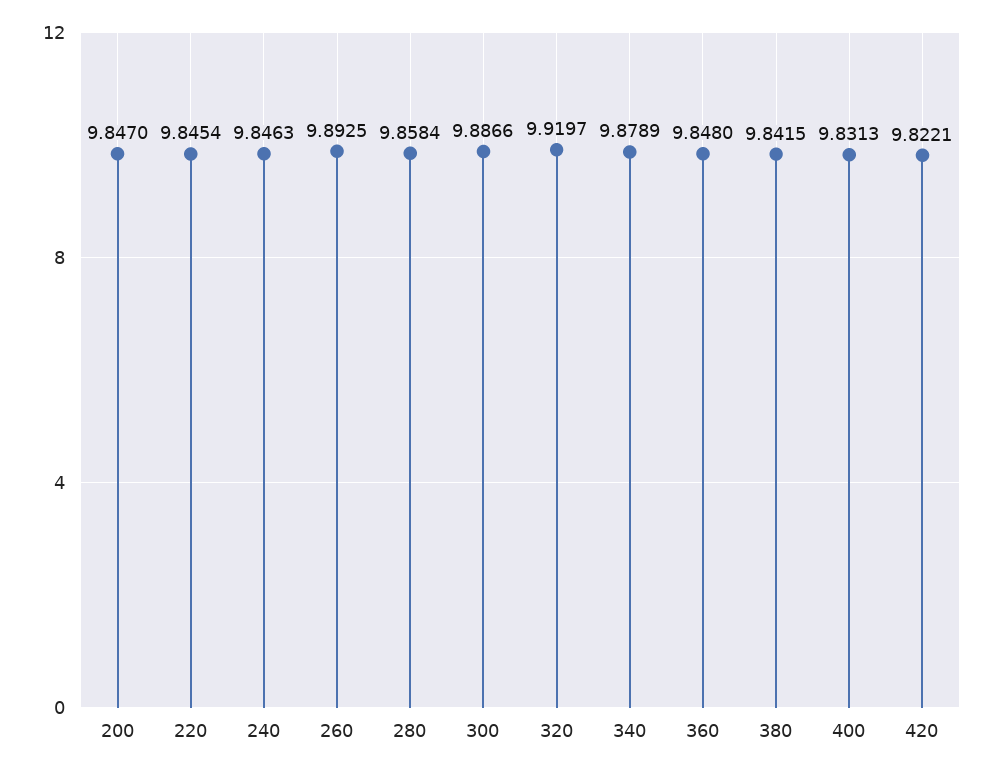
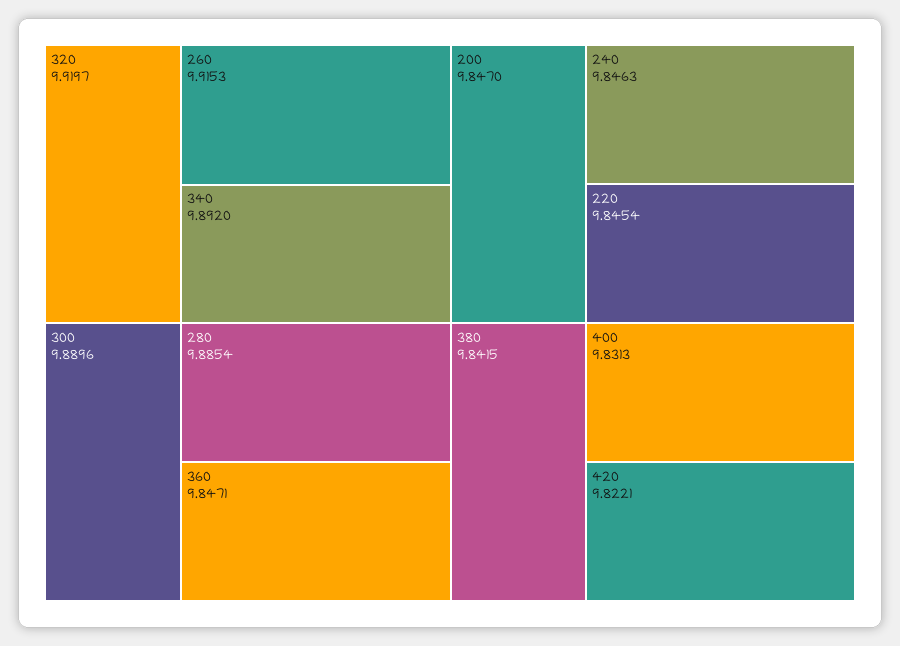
260: 9.8925 -> 9.9153
280: 9.8584 -> 9.8854
300: 9.8866 -> 9.8896
340: 9.8789 -> 9.892
360: 9.848 -> 9.8471

